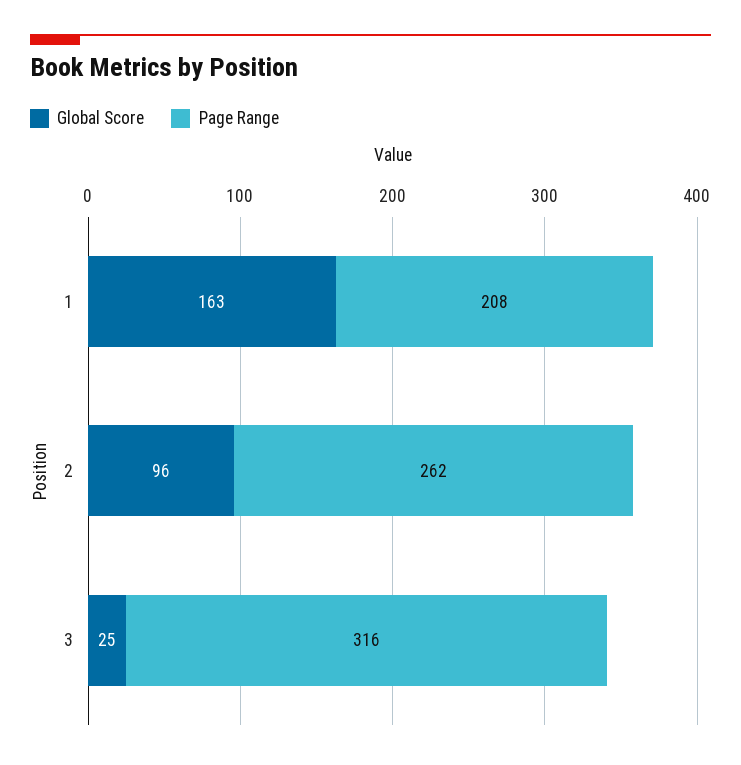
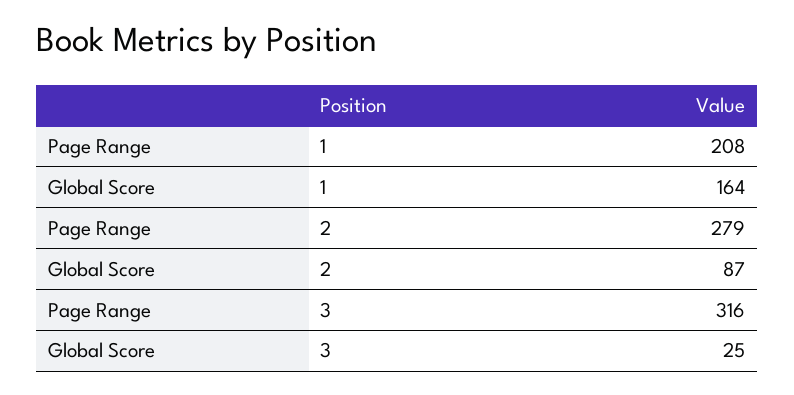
Global Score, 1: 163 -> 164
Global Score, 2: 96 -> 87
Page Range, 2: 262 -> 279

